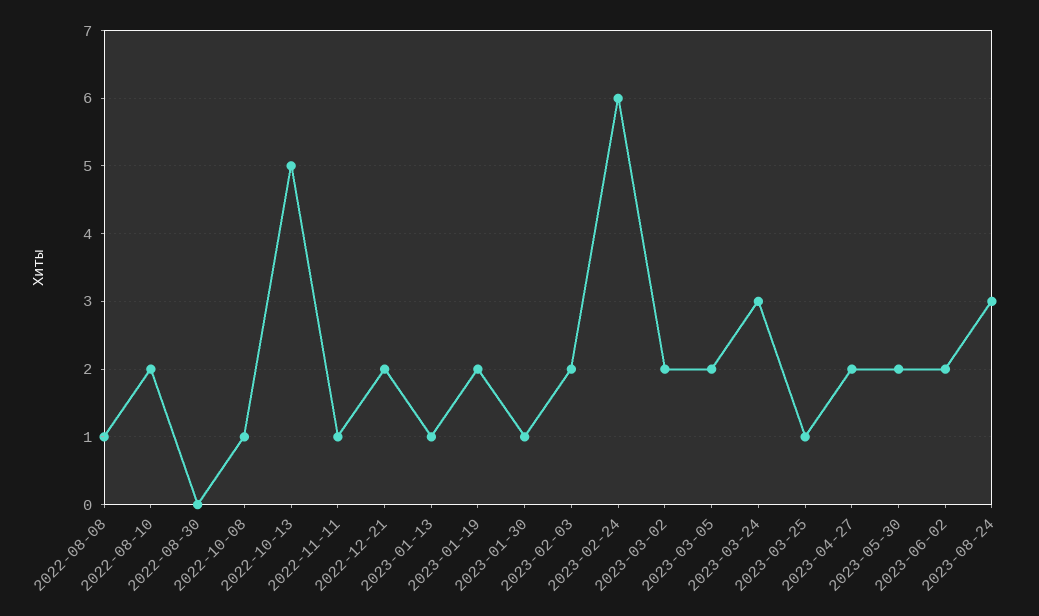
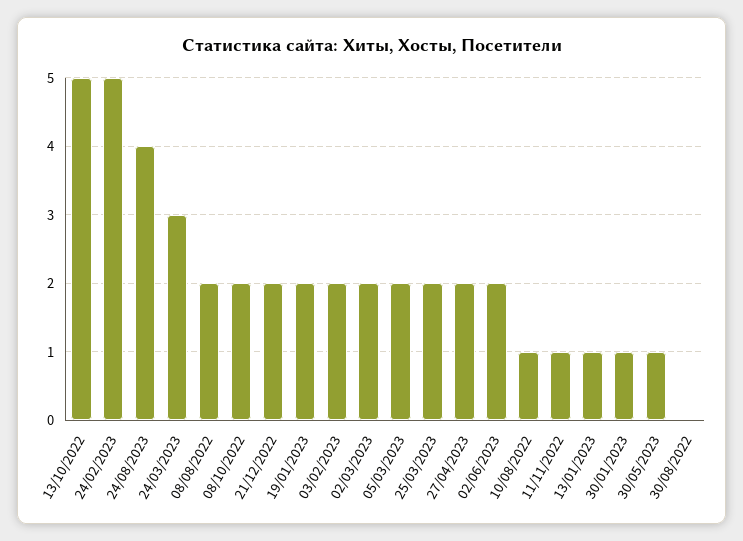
2022-08-08: 1 -> 2
2022-08-10: 2 -> 1
2022-10-08: 1 -> 2
2023-02-24: 6 -> 5
2023-03-25: 1 -> 2
2023-05-30: 2 -> 1
2023-08-24: 3 -> 4

